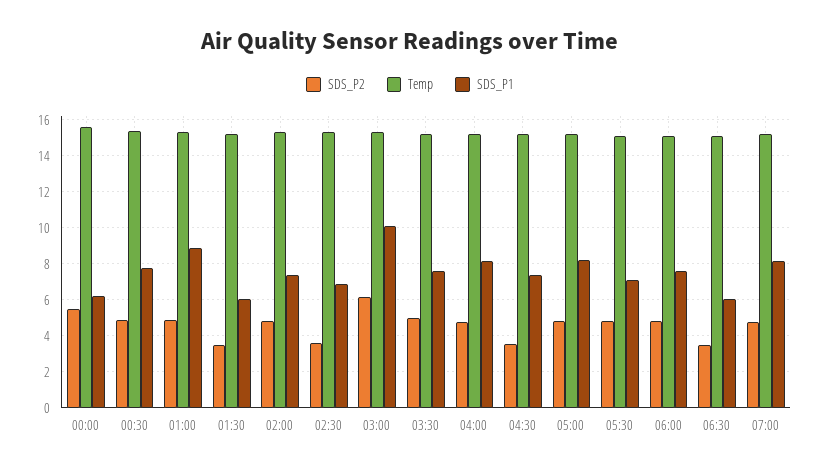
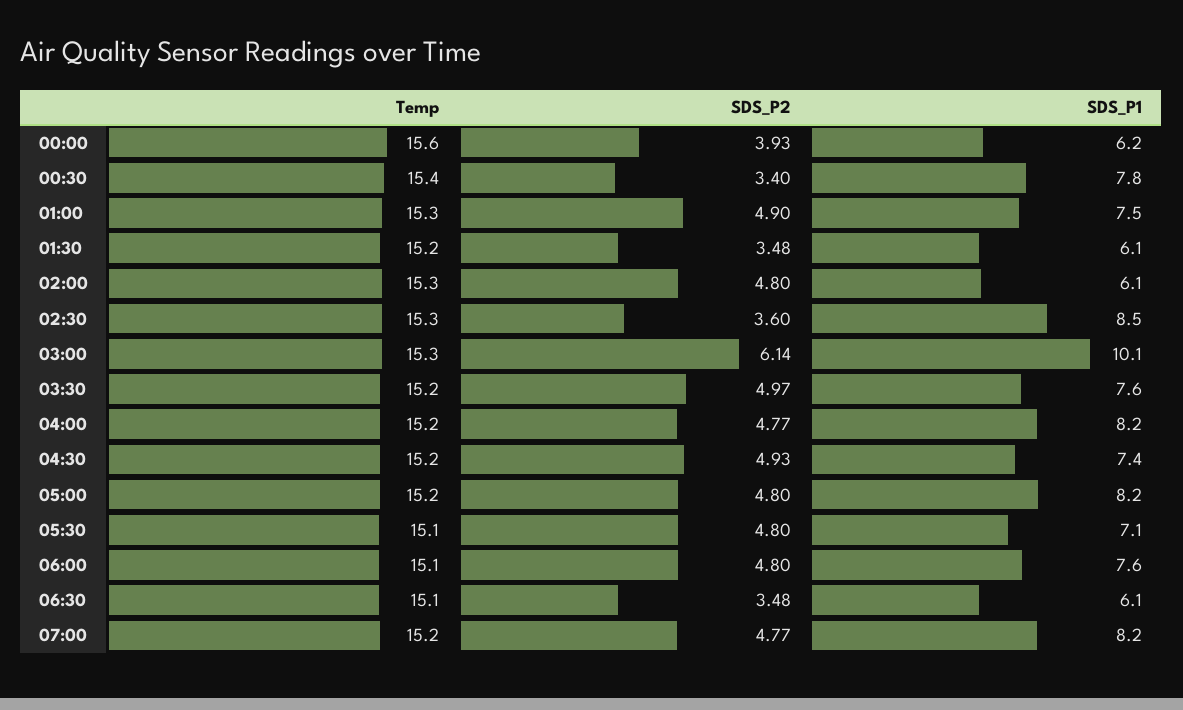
SDS_P2, 00:00: 5.5 -> 3.93
SDS_P2, 00:30: 5 -> 3.4
SDS_P1, 01:00: 9 -> 7.5
SDS_P1, 02:00: 7.5 -> 6.1
SDS_P1, 02:30: 7 -> 8.5
SDS_P2, 04:30: 3.5 -> 4.93

